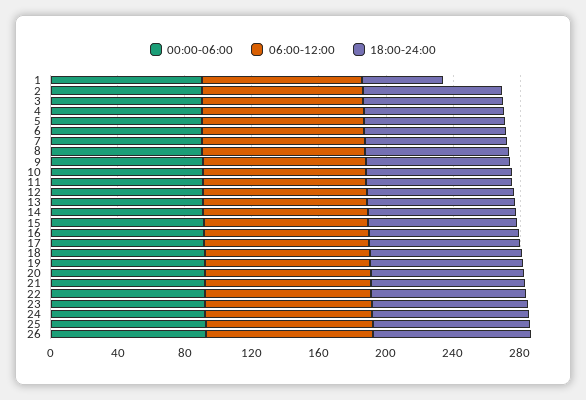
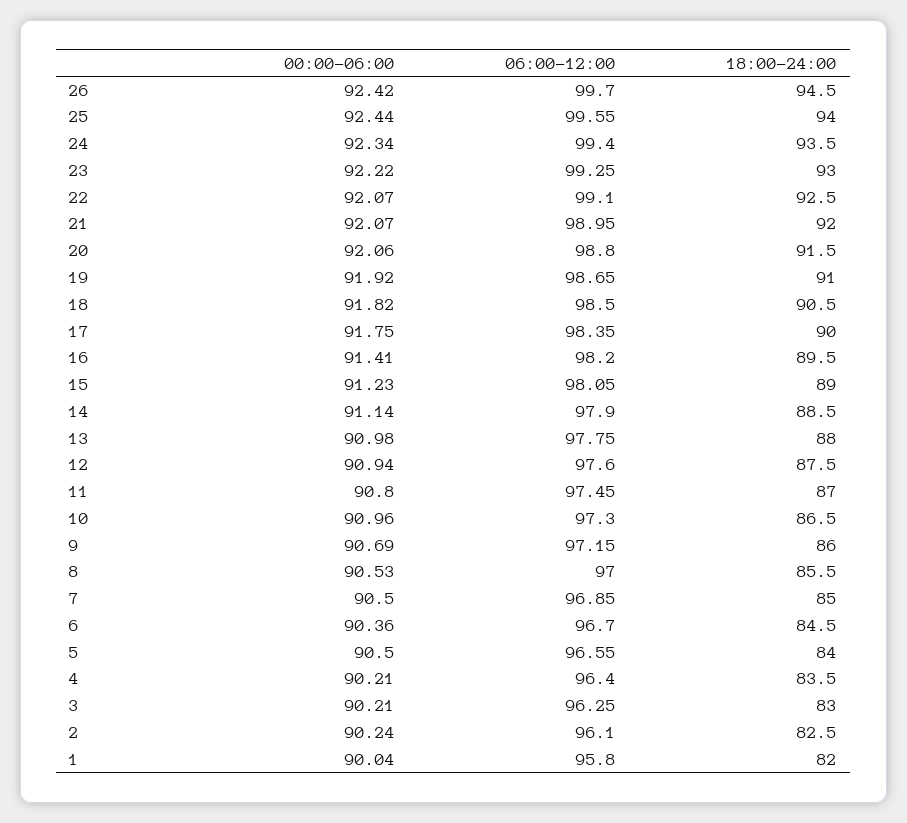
18:00-24:00, 1: 50 -> 82

